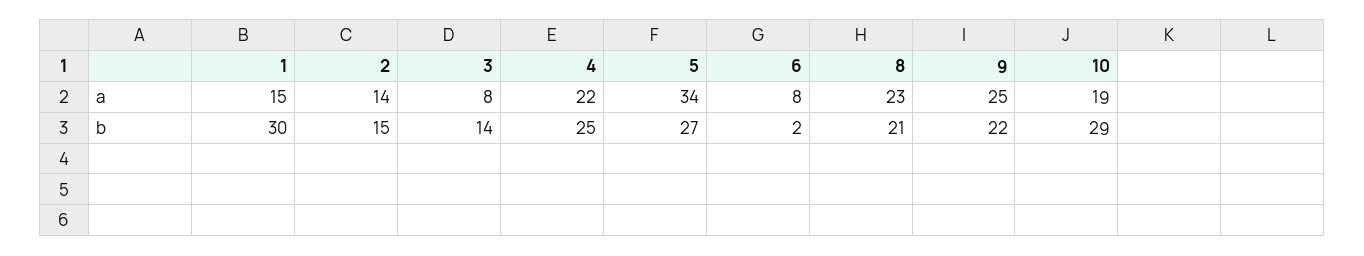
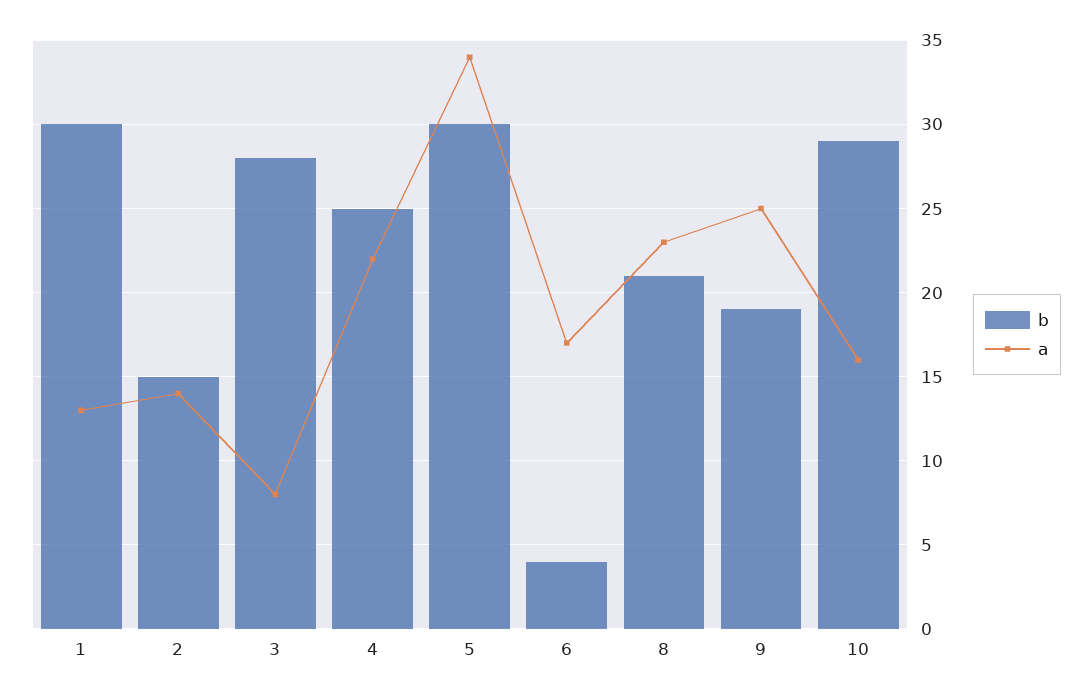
a, 1: 15 -> 13
a, 6: 8 -> 17
a, 10: 19 -> 16
b, 3: 14 -> 28
b, 5: 27 -> 30
b, 6: 2 -> 4
b, 9: 22 -> 19

